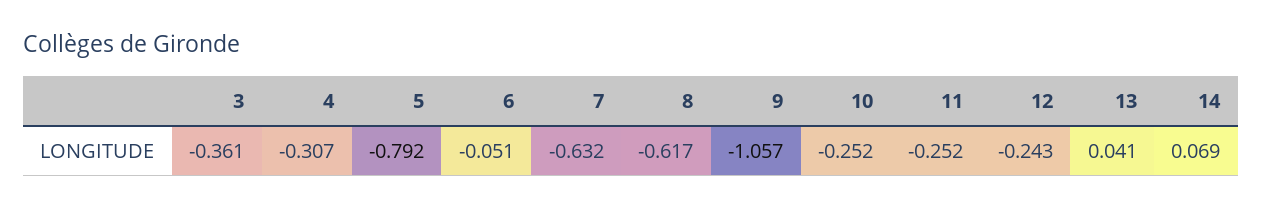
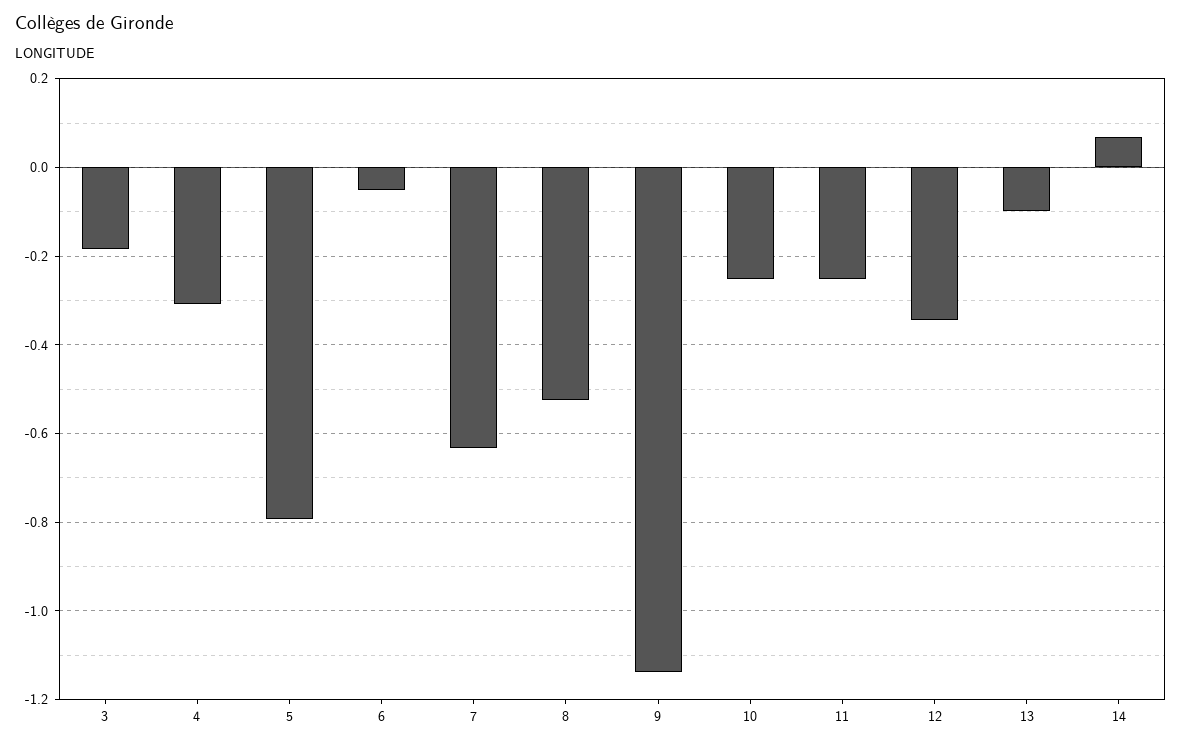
3: -0.361 -> -0.18
8: -0.617 -> -0.52
9: -1.057 -> -1.14
12: -0.243 -> -0.34
13: 0.041 -> -0.1

